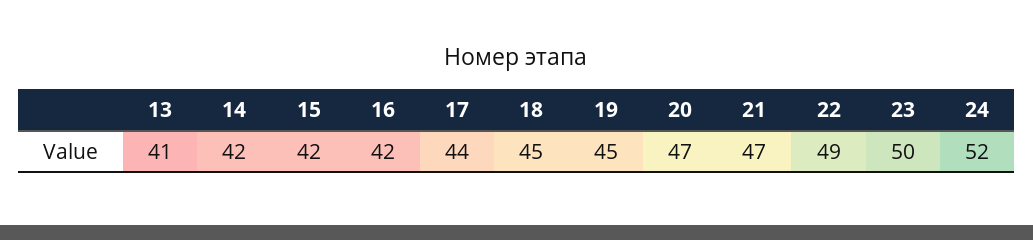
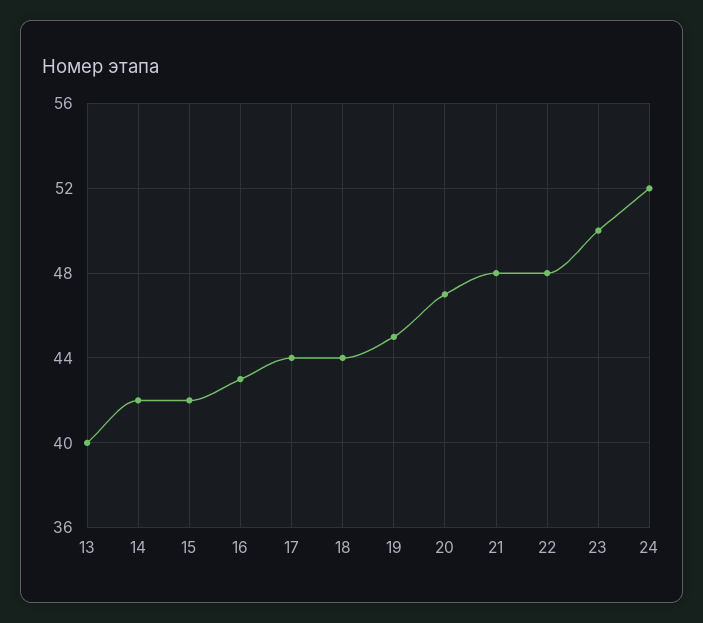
13: 41 -> 40
16: 42 -> 43
18: 45 -> 44
21: 47 -> 48
22: 49 -> 48

